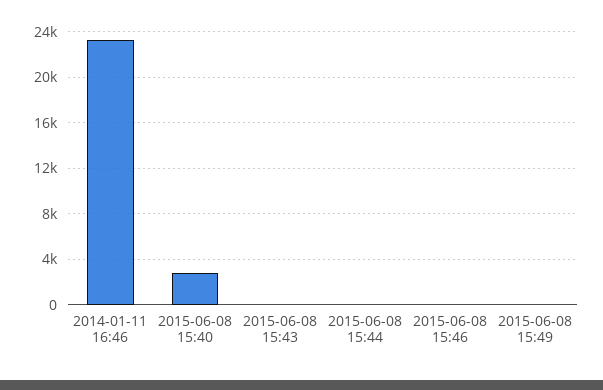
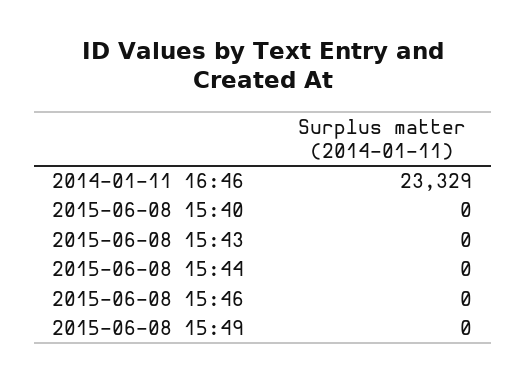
2015-06-08 15:40: 3000 -> 0

